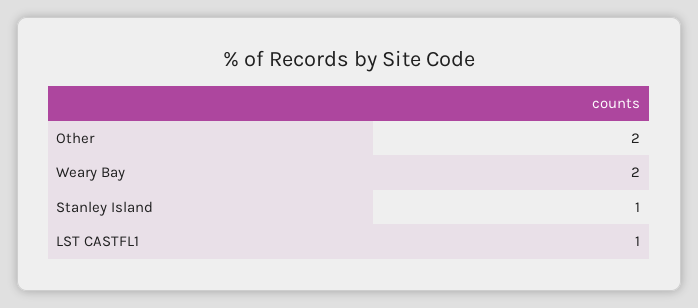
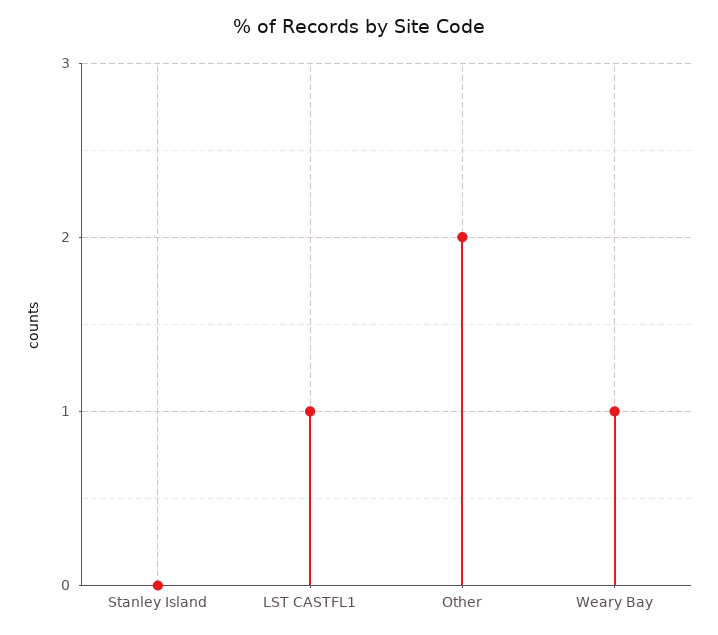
Weary Bay: 2 -> 1
Stanley Island: 1 -> 0

